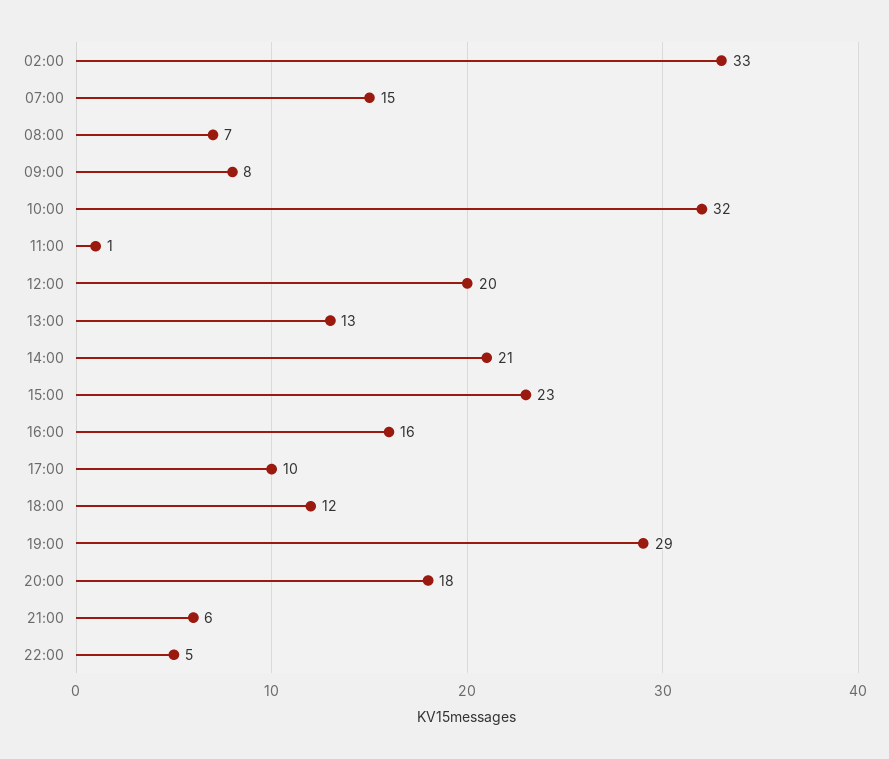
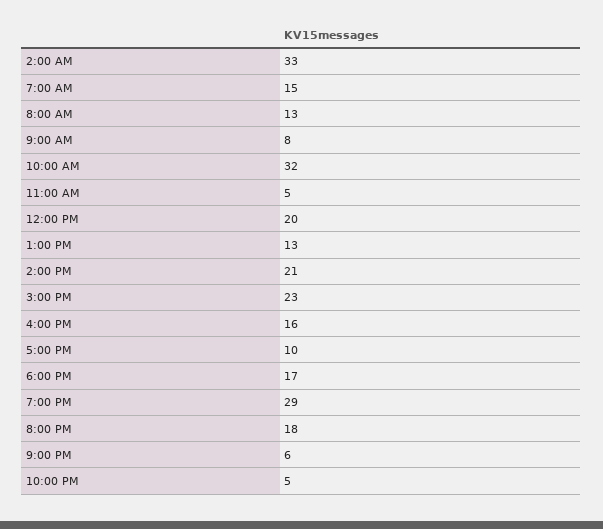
08:00: 7 -> 13
11:00: 1 -> 5
18:00: 12 -> 17

